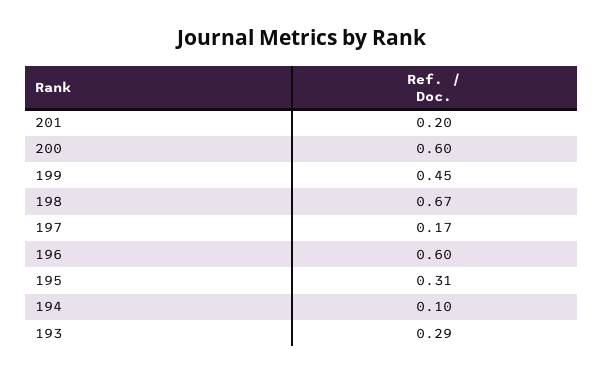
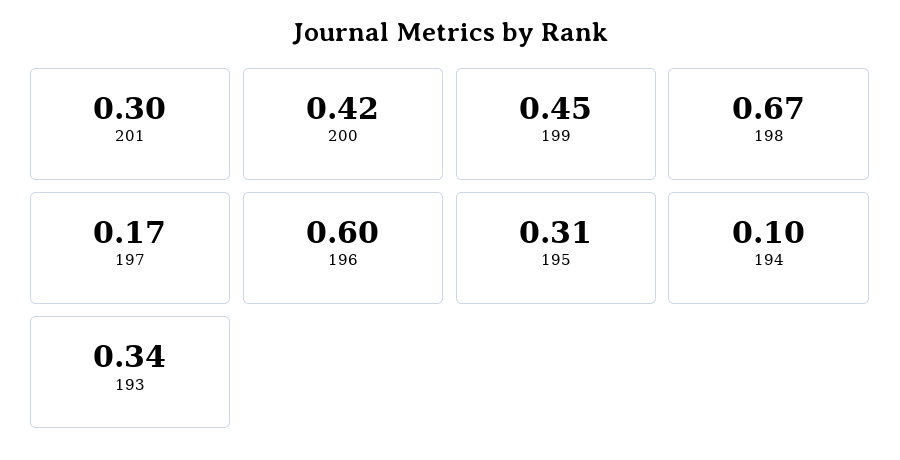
201: 0.2 -> 0.3
200: 0.6 -> 0.42
193: 0.29 -> 0.34

